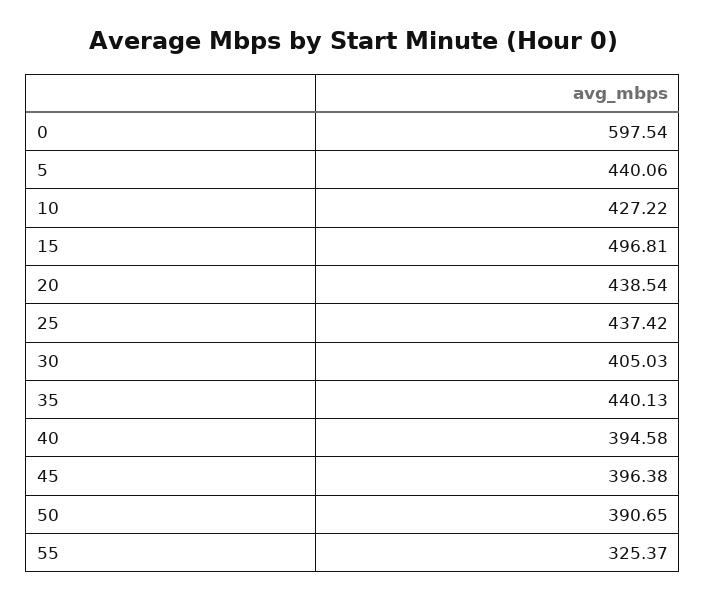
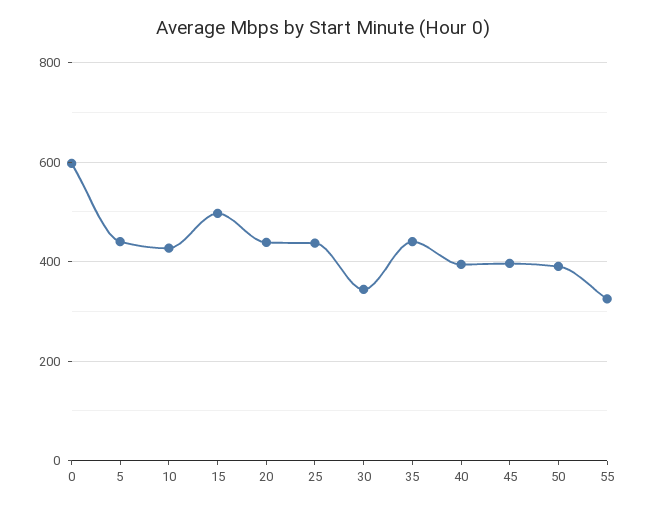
30: 405.03 -> 340

